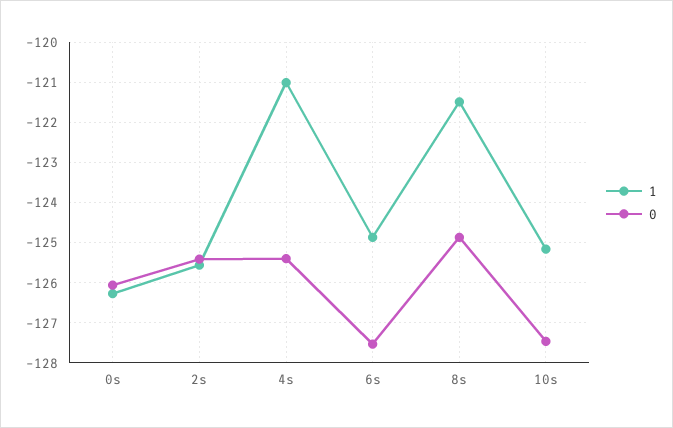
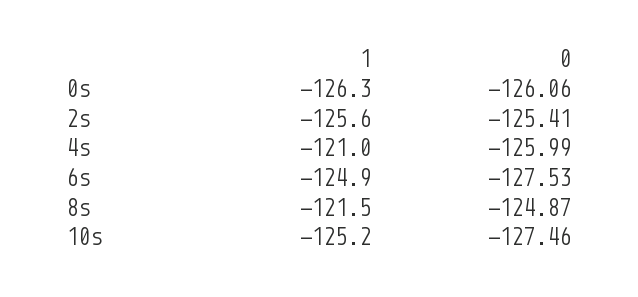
0, 4s: -125.4 -> -125.99

